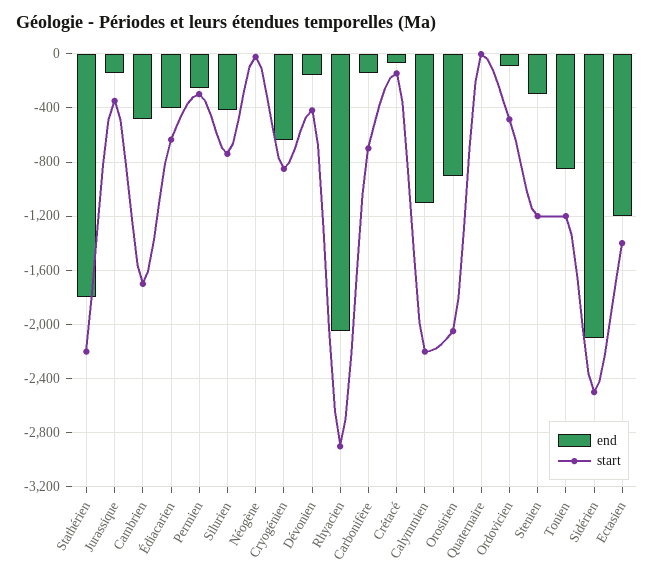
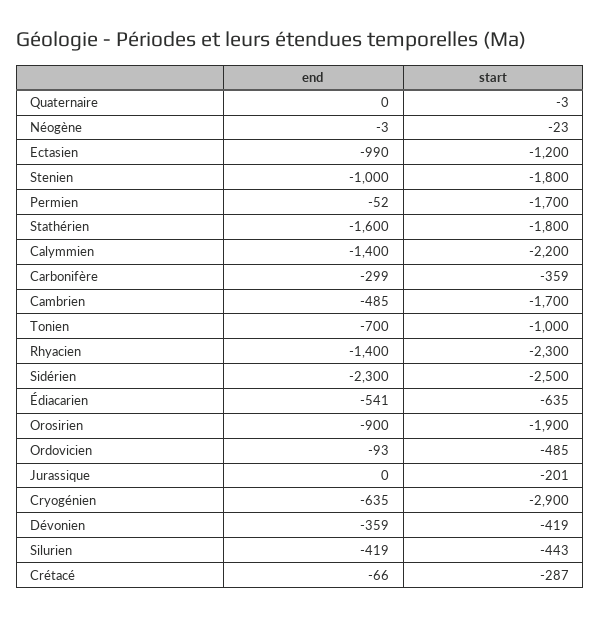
end, Stathérien: -1800 -> -1600
start, Stathérien: -2200 -> -1800
end, Jurassique: -150 -> 0
start, Jurassique: -350 -> -201
end, Édiacarien: -400 -> -541
end, Permien: -250 -> -52
start, Permien: -300 -> -1700
start, Silurien: -750 -> -443
start, Cryogénien: -850 -> -2900
end, Dévonien: -150 -> -359
end, Rhyacien: -2050 -> -1400
start, Rhyacien: -2900 -> -2300
end, Carbonifère: -150 -> -299
start, Carbonifère: -700 -> -359
start, Crétacé: -150 -> -287
end, Calymmien: -1100 -> -1400
start, Orosirien: -2050 -> -1900
end, Stenien: -300 -> -1000
start, Stenien: -1200 -> -1800
end, Tonien: -850 -> -700
start, Tonien: -1200 -> -1000
end, Sidérien: -2100 -> -2300
end, Ectasien: -1200 -> -990
start, Ectasien: -1400 -> -1200

